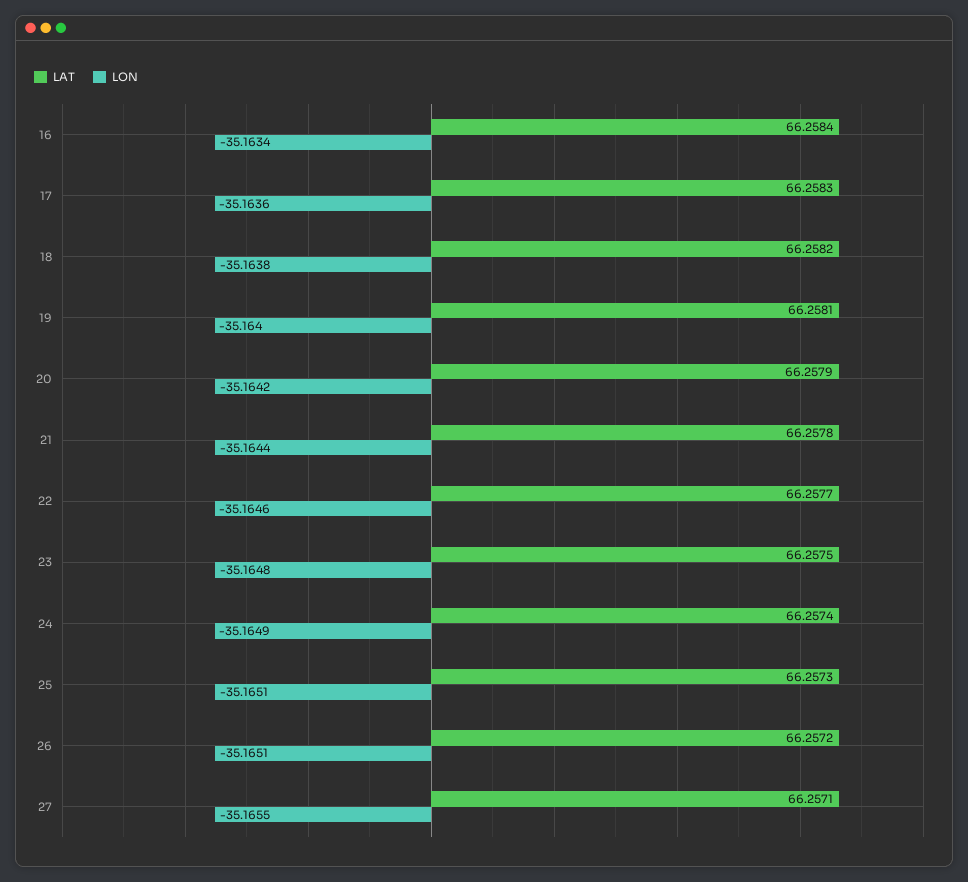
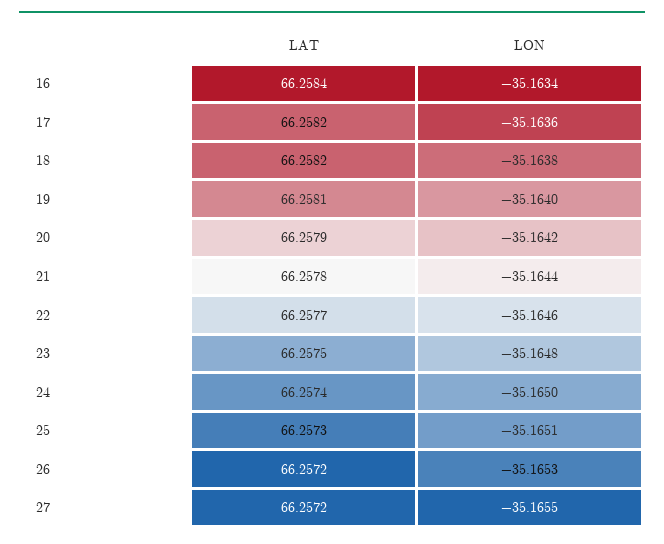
LAT, 17: 66.2583 -> 66.2582
LON, 24: -35.1649 -> -35.165
LON, 26: -35.1651 -> -35.1653
LAT, 27: 66.2571 -> 66.2572

